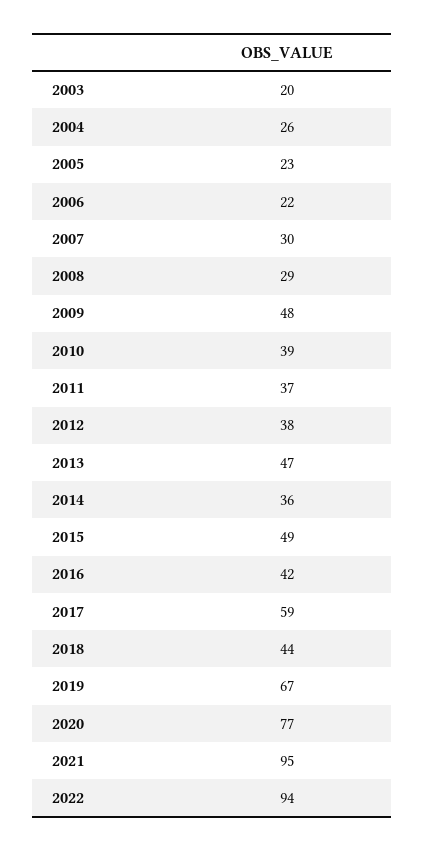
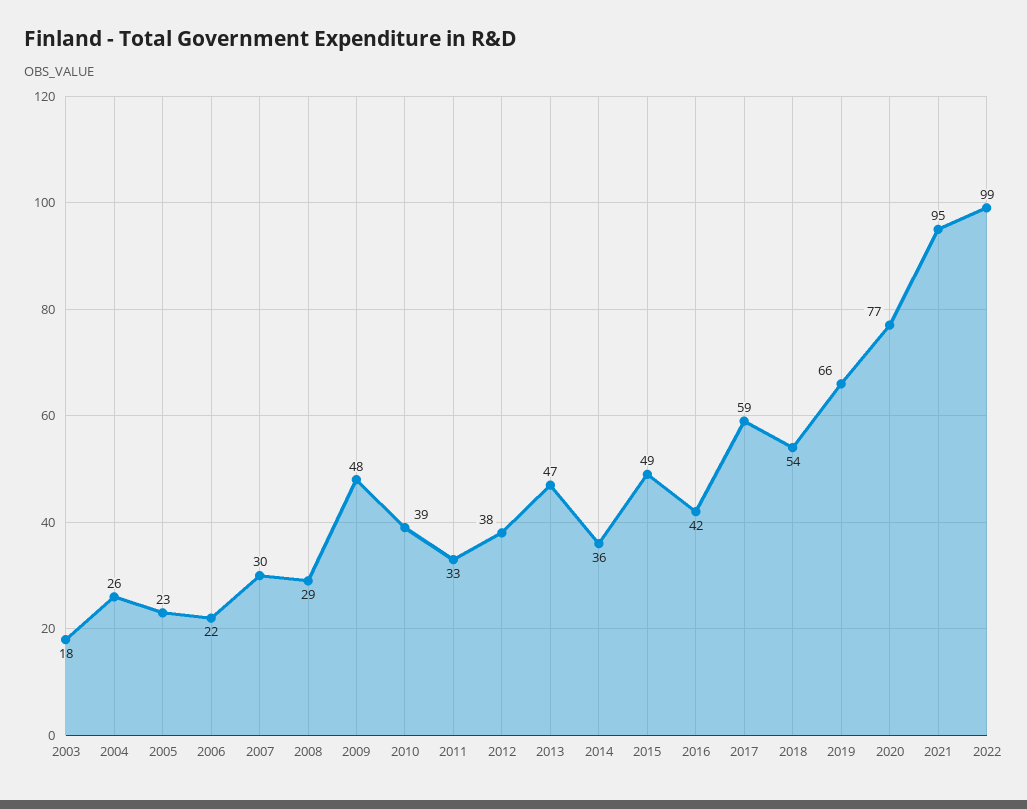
2003: 20 -> 18
2011: 37 -> 33
2018: 44 -> 54
2019: 67 -> 66
2022: 94 -> 99

